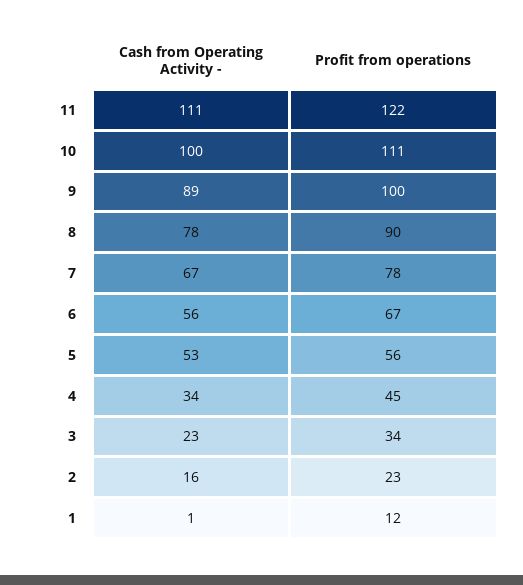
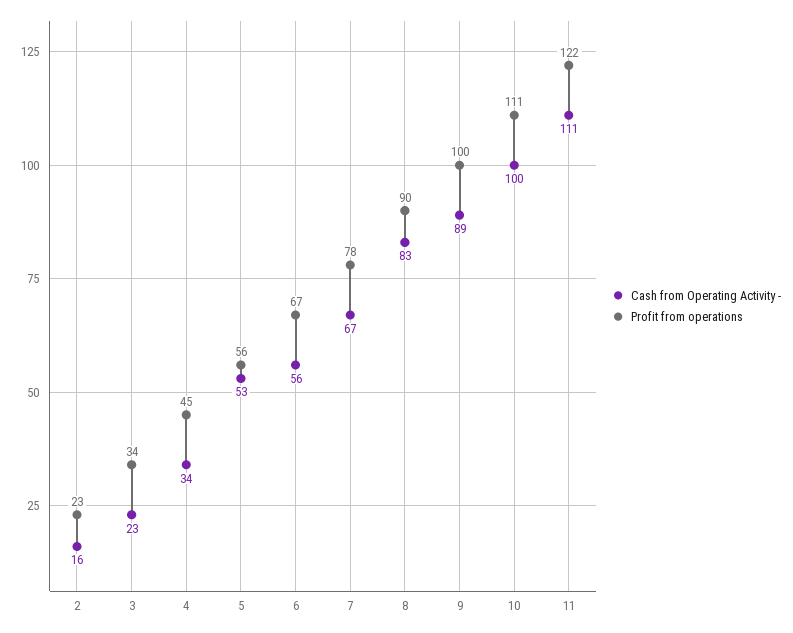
Cash from Operating Activity -, 8: 78 -> 83
Cash from Operating Activity -, 1: 1 -> none
Profit from operations, 1: 12 -> none

